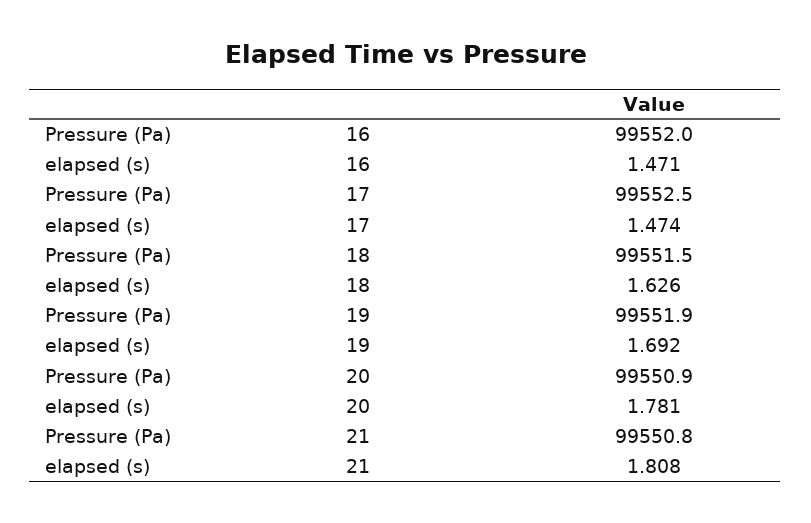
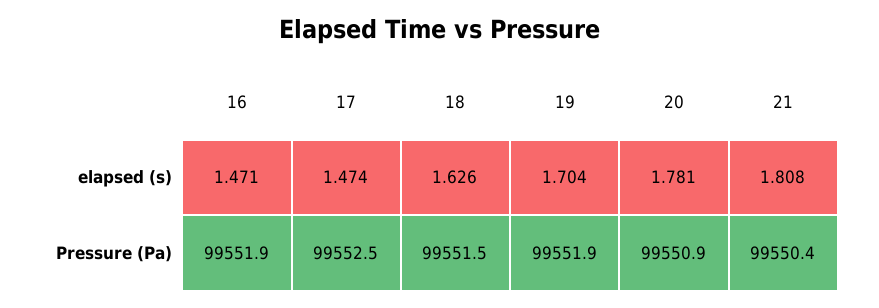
Pressure (Pa), 16: 99552 -> 99551.9
elapsed (s), 19: 1.692 -> 1.704
Pressure (Pa), 21: 99550.8 -> 99550.4

